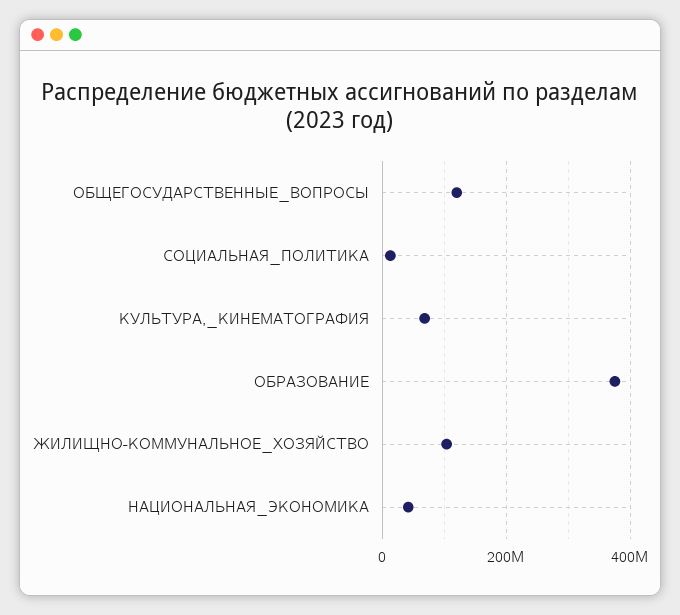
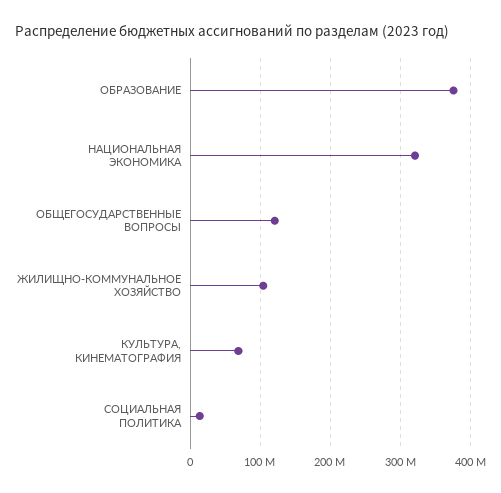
НАЦИОНАЛЬНАЯ_ЭКОНОМИКА: 40000000 -> 320000000

